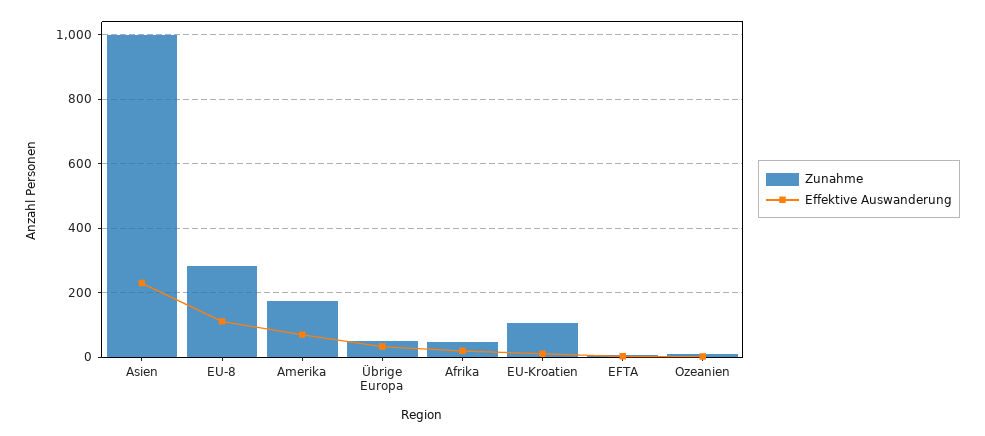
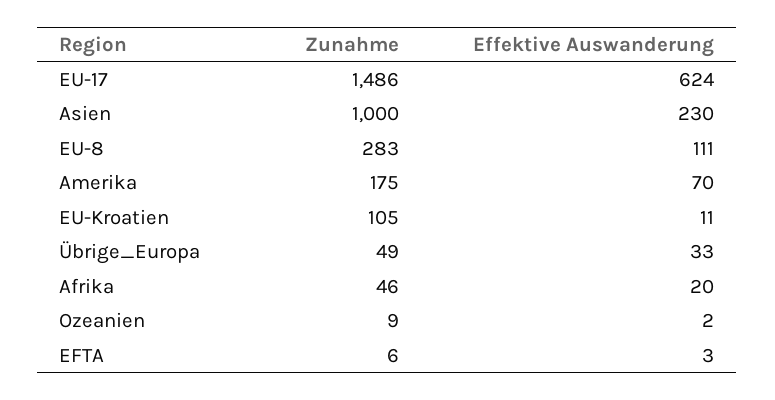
Zunahme, EU-17: none -> 1486
Effektive Auswanderung, EU-17: none -> 624

